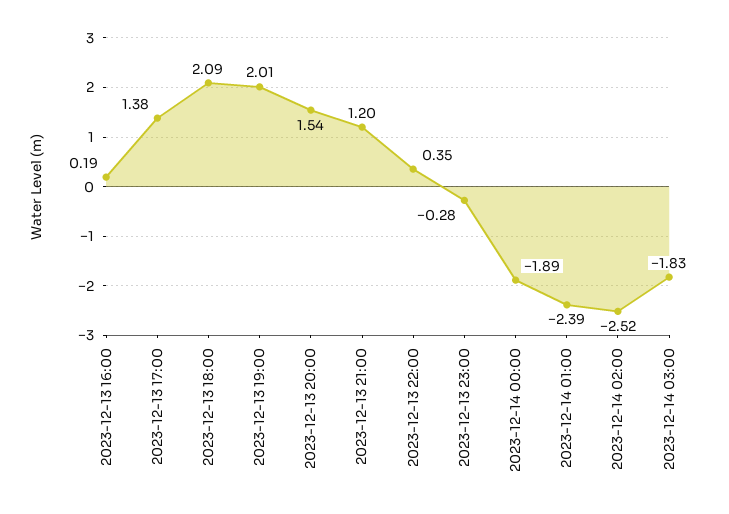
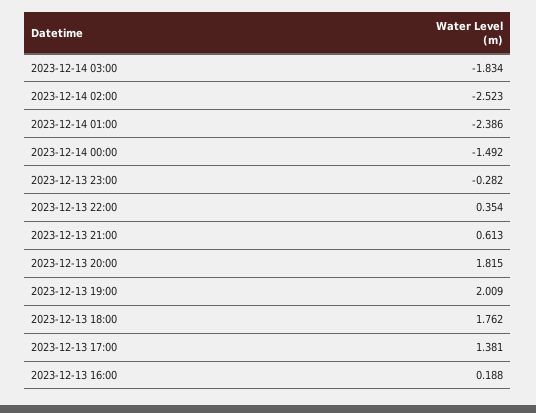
2023-12-13 18:00: 2.09 -> 1.762
2023-12-13 20:00: 1.54 -> 1.815
2023-12-13 21:00: 1.2 -> 0.613
2023-12-14 00:00: -1.89 -> -1.492

